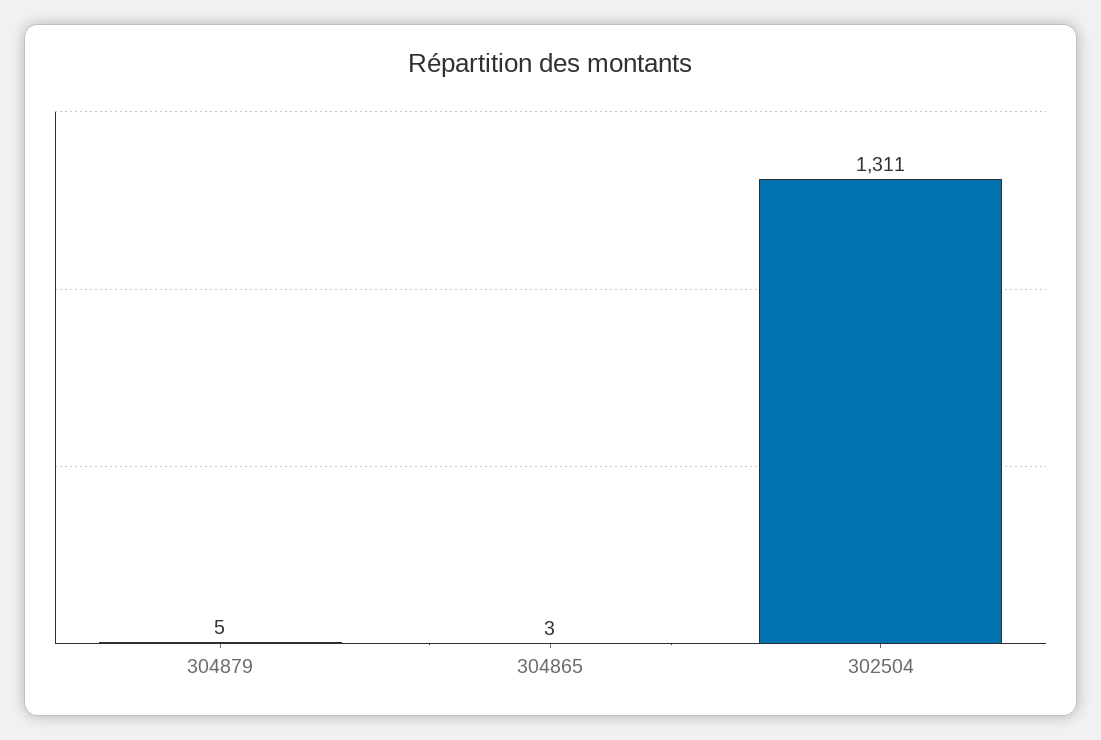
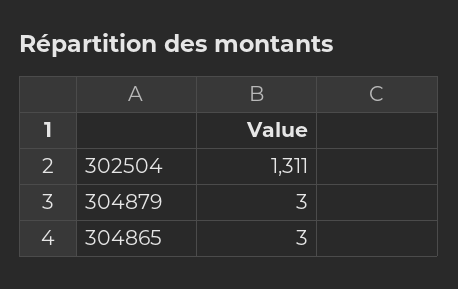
304879: 5 -> 3

